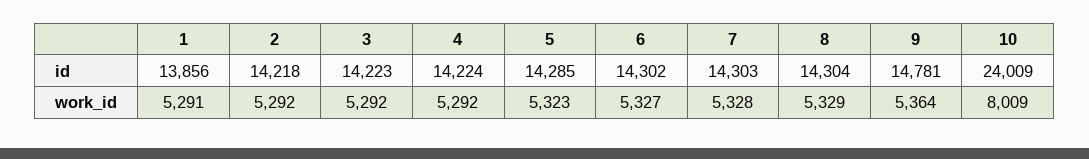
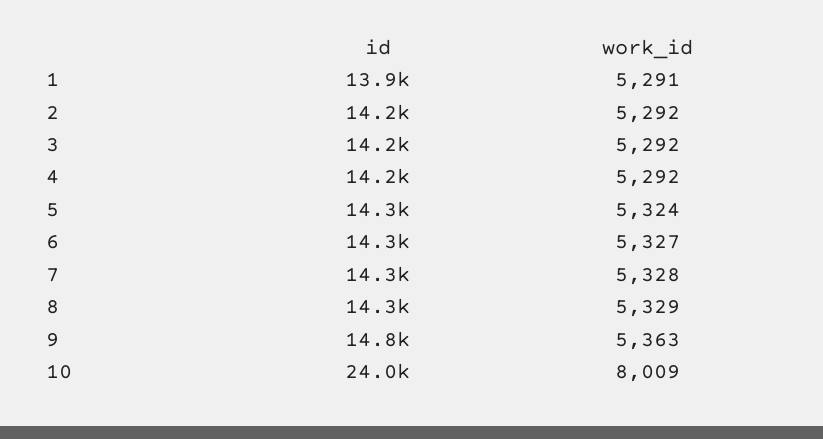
5, work_id: 5323 -> 5324
9, work_id: 5364 -> 5363

